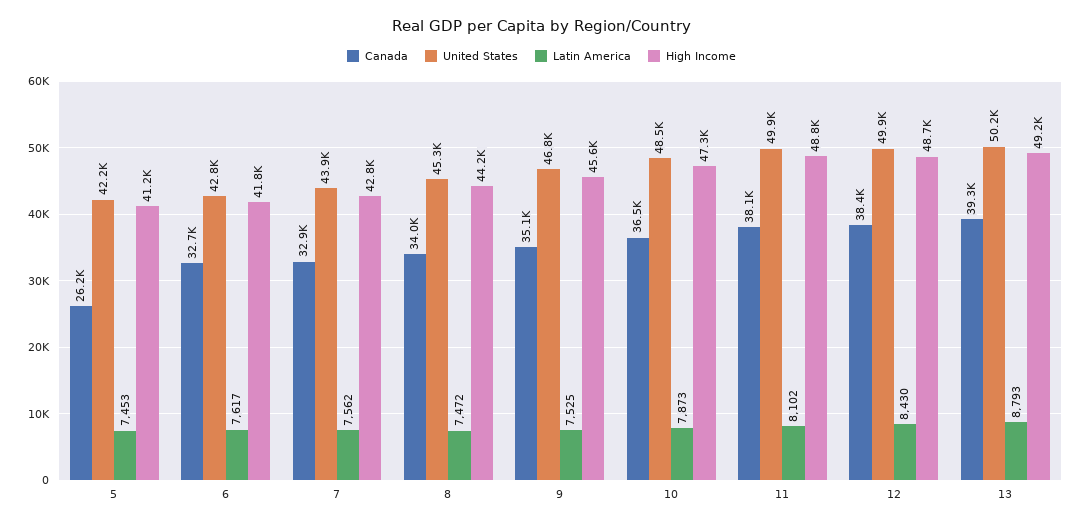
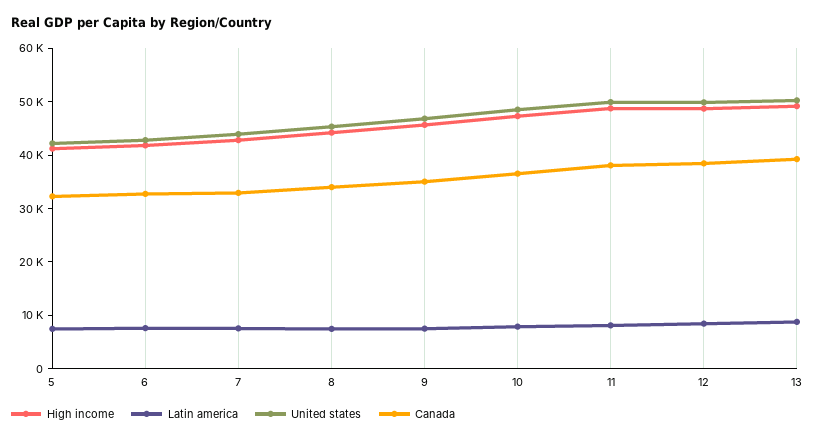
Canada, 5: 26200 -> 32000

